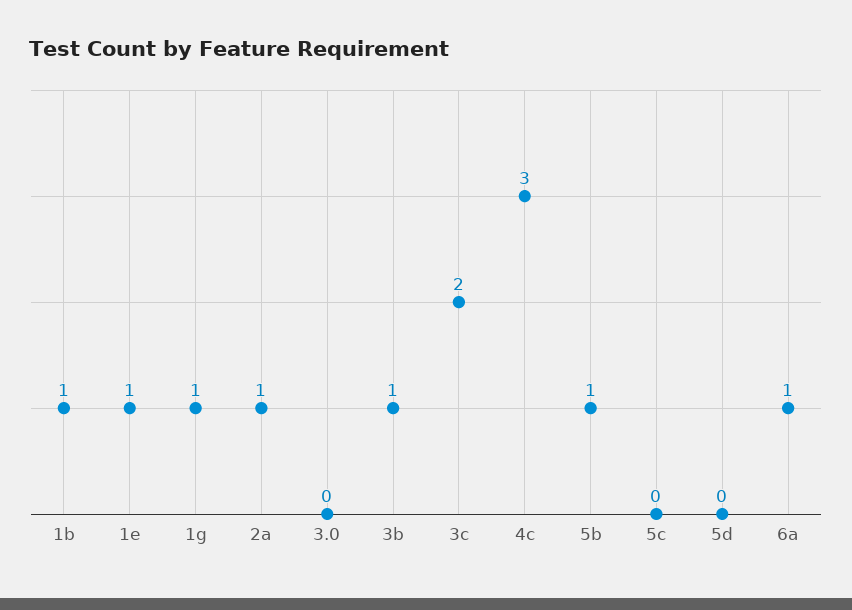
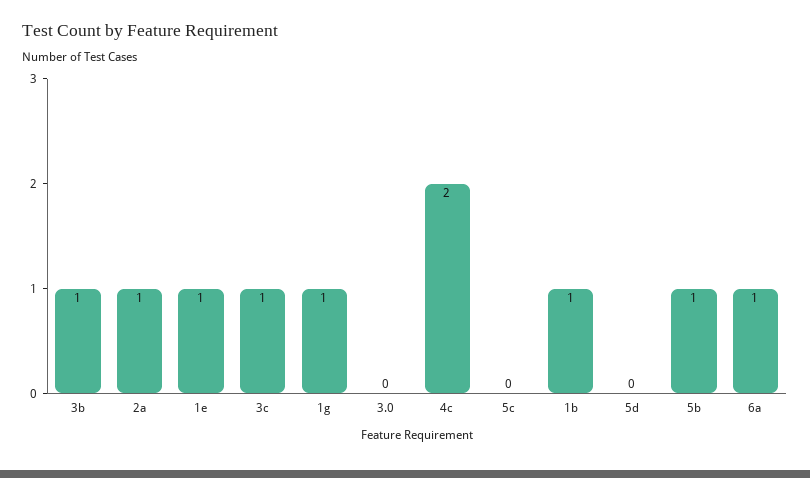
3c: 2 -> 1
4c: 3 -> 2

